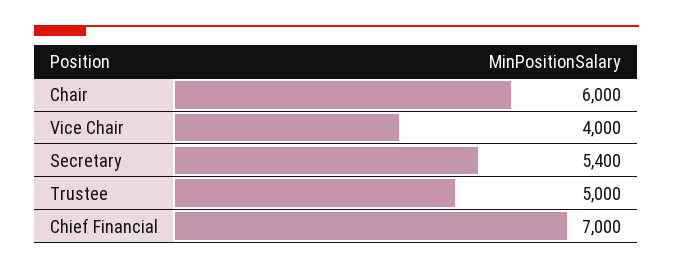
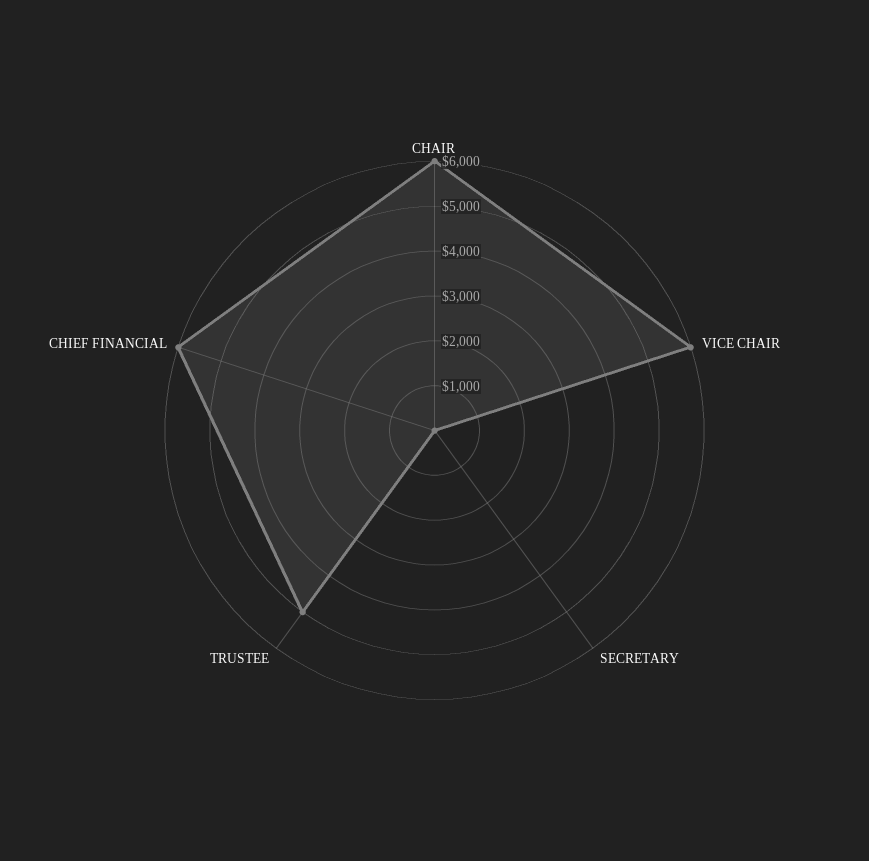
Vice Chair: 4000 -> 6000
Secretary: 5400 -> 0
Chief Financial: 7000 -> 6000

